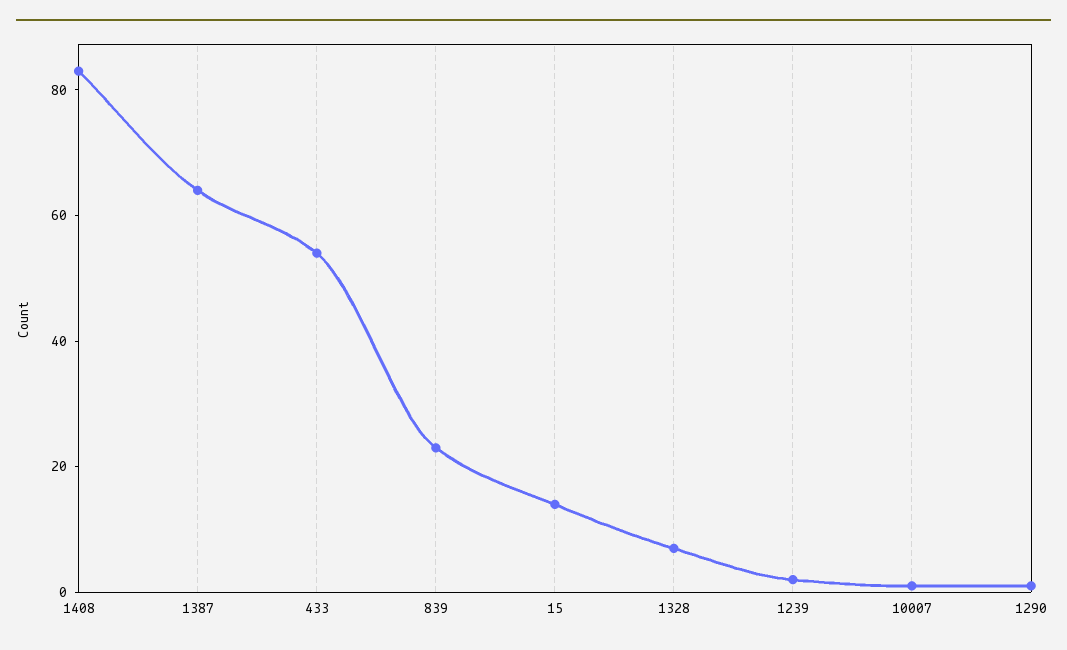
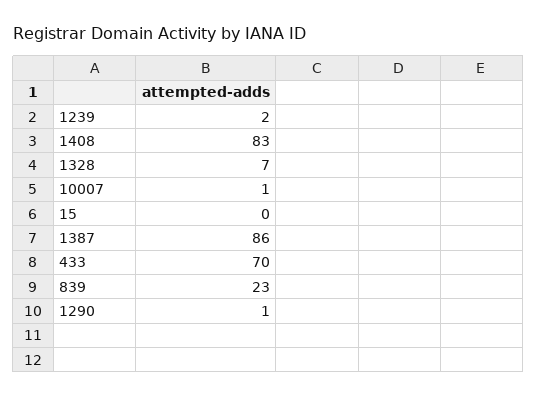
1387: 65 -> 86
433: 55 -> 70
15: 15 -> 0

